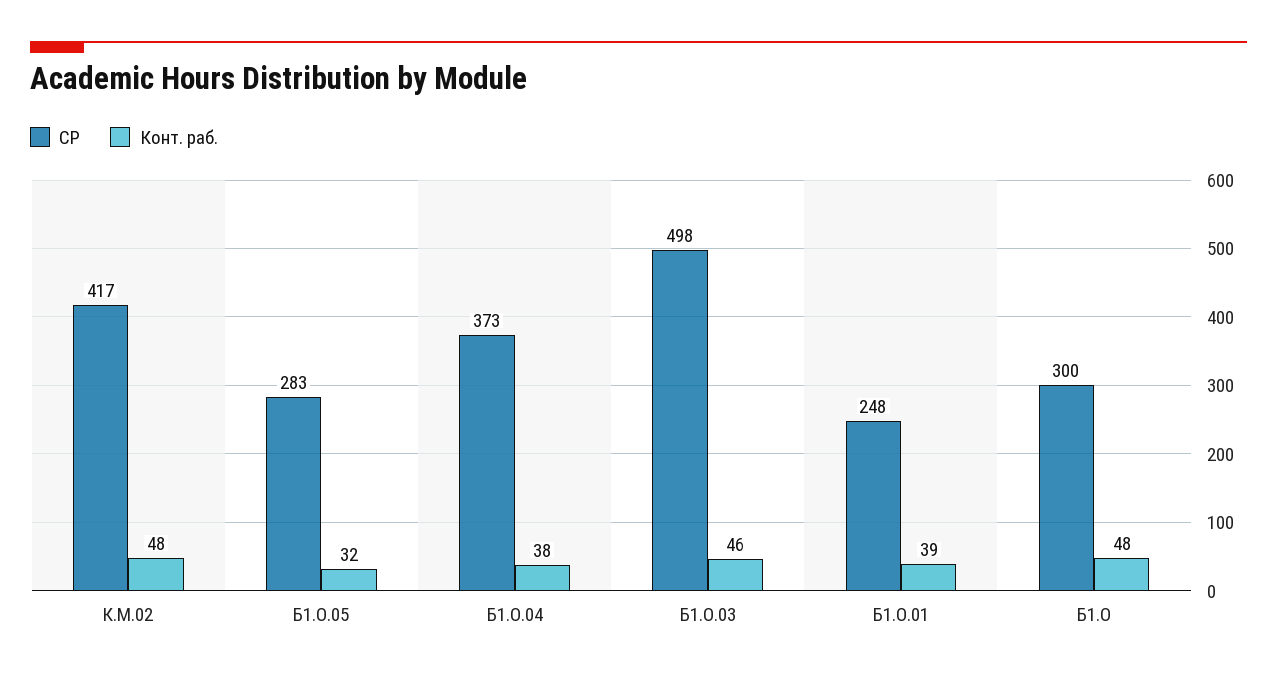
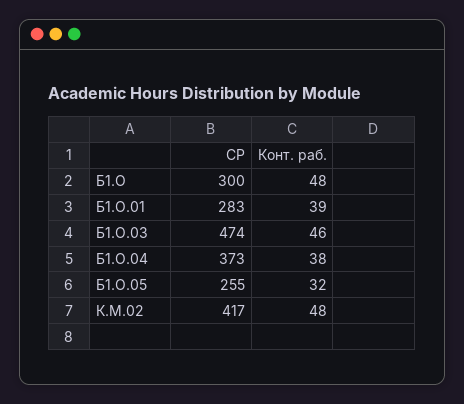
СР, Б1.О.05: 283 -> 255
СР, Б1.О.03: 498 -> 474
СР, Б1.О.01: 248 -> 283

